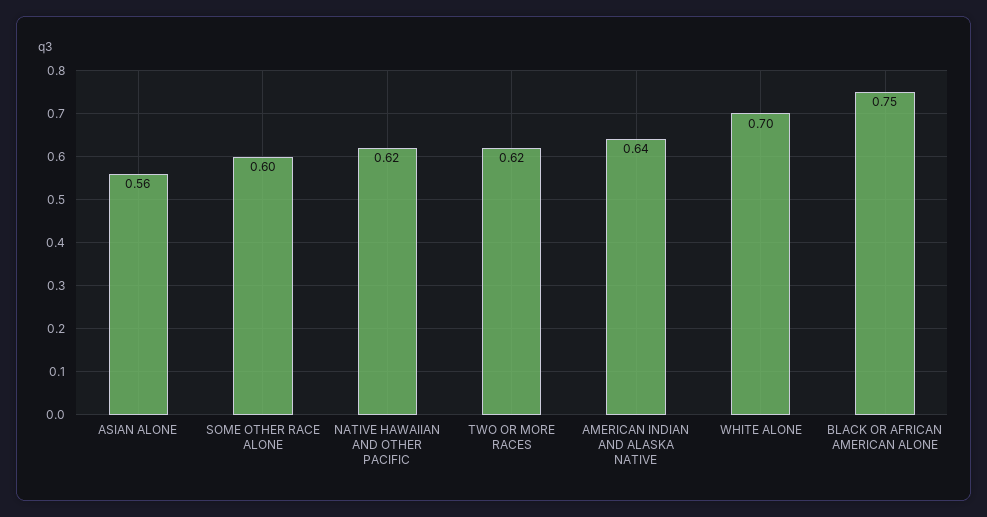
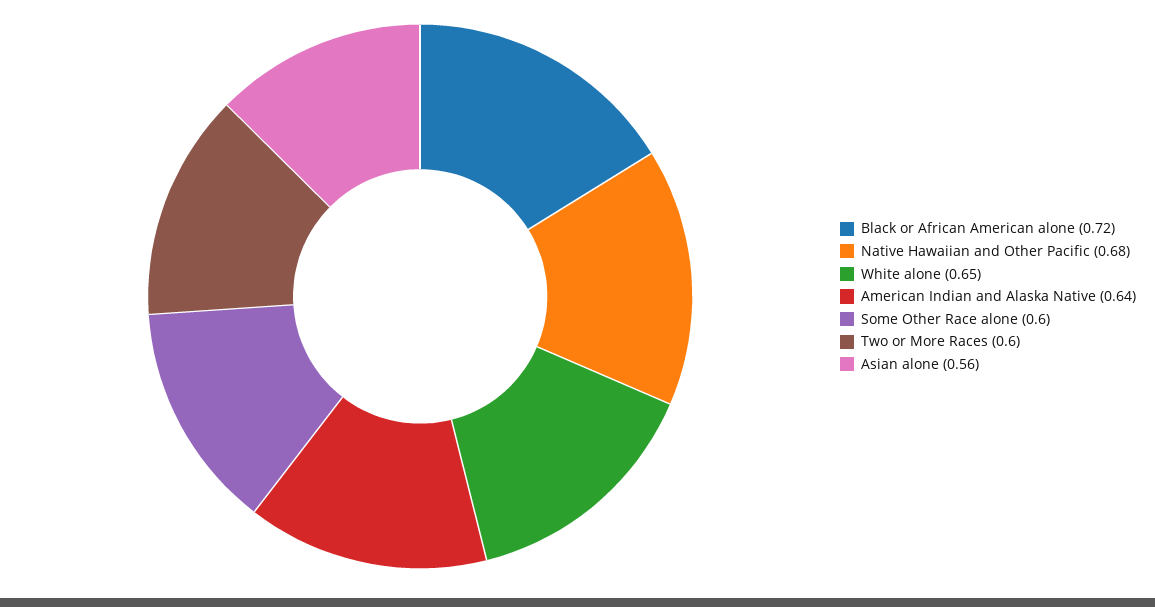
NATIVE HAWAIIAN AND OTHER PACIFIC: 0.62 -> 0.68
TWO OR MORE RACES: 0.62 -> 0.6
WHITE ALONE: 0.7 -> 0.65
BLACK OR AFRICAN AMERICAN ALONE: 0.75 -> 0.72

